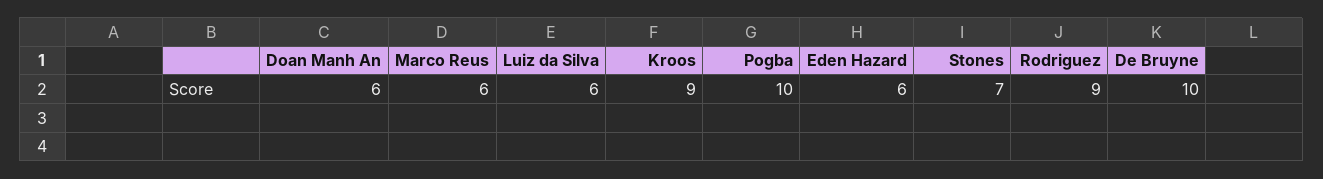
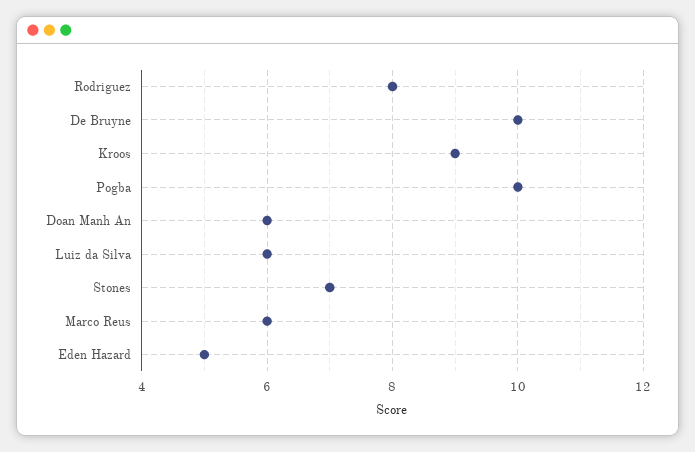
Eden Hazard: 6 -> 5
Rodriguez: 9 -> 8

